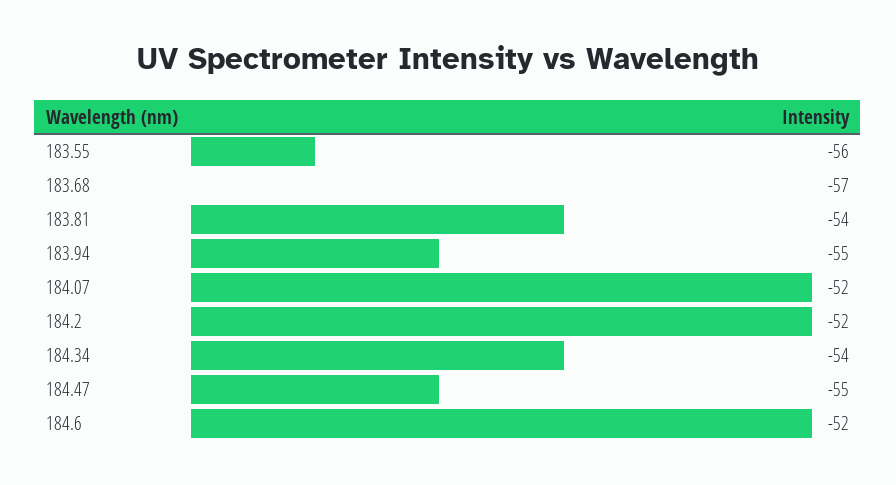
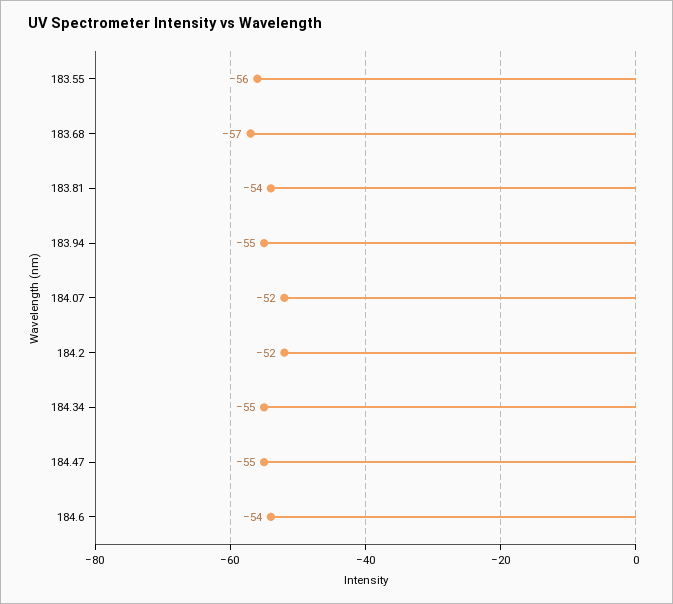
184.34: -54 -> -55
184.6: -52 -> -54

